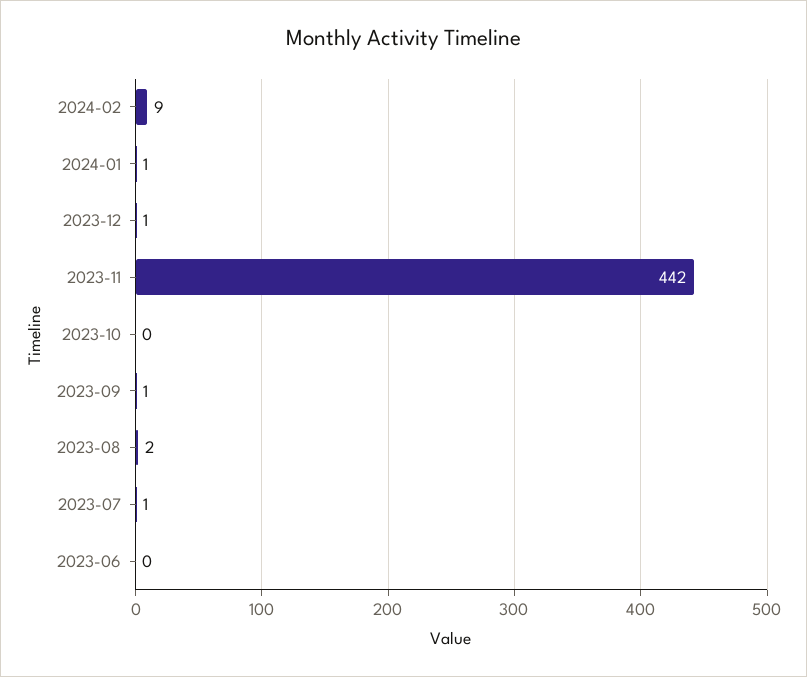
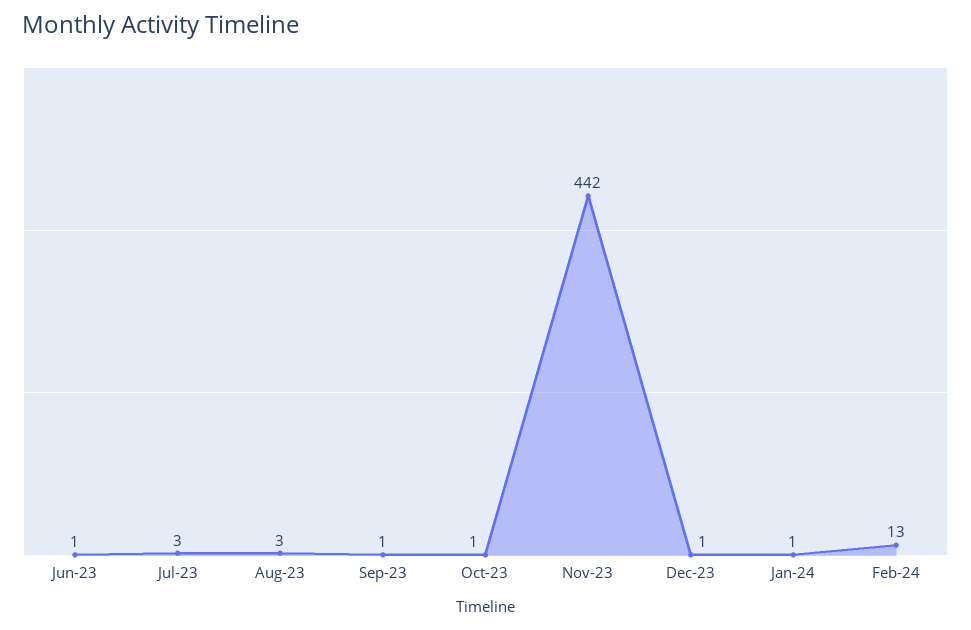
2024-02: 9 -> 13
2023-10: 0 -> 1
2023-08: 2 -> 3
2023-07: 1 -> 3
2023-06: 0 -> 1

